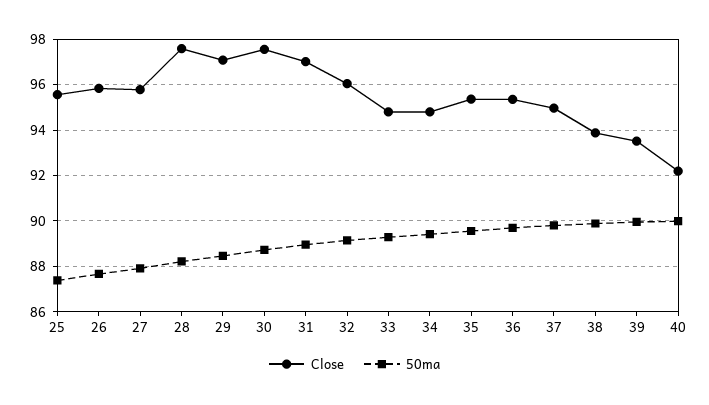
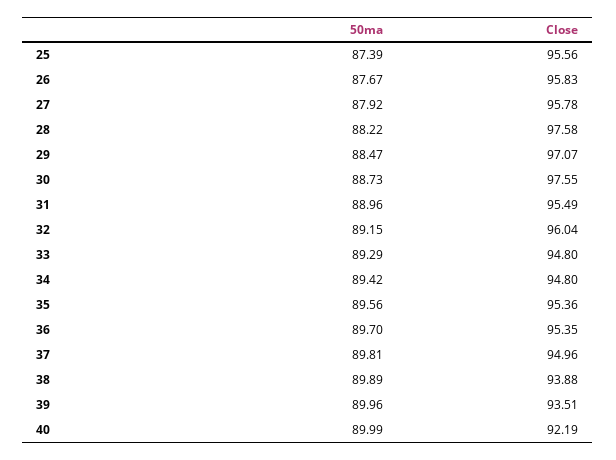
Close, 31: 97 -> 95.49

